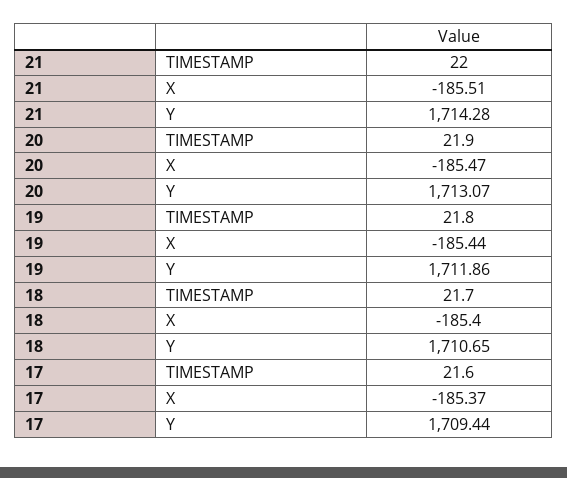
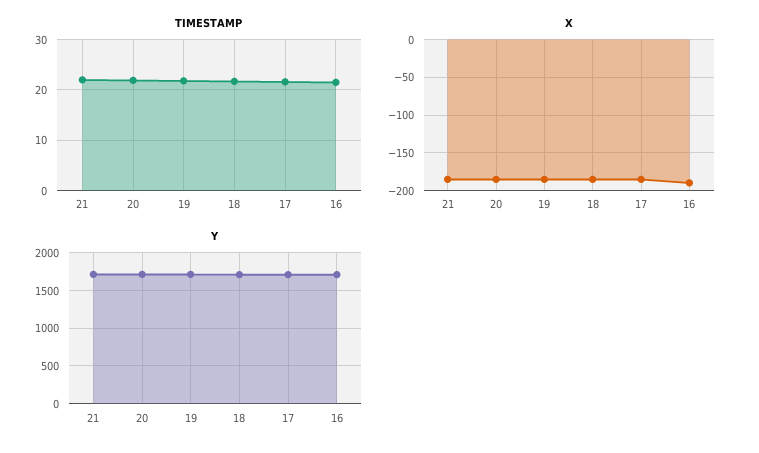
TIMESTAMP, 16: none -> 22
X, 16: none -> -190
Y, 16: none -> 1700

